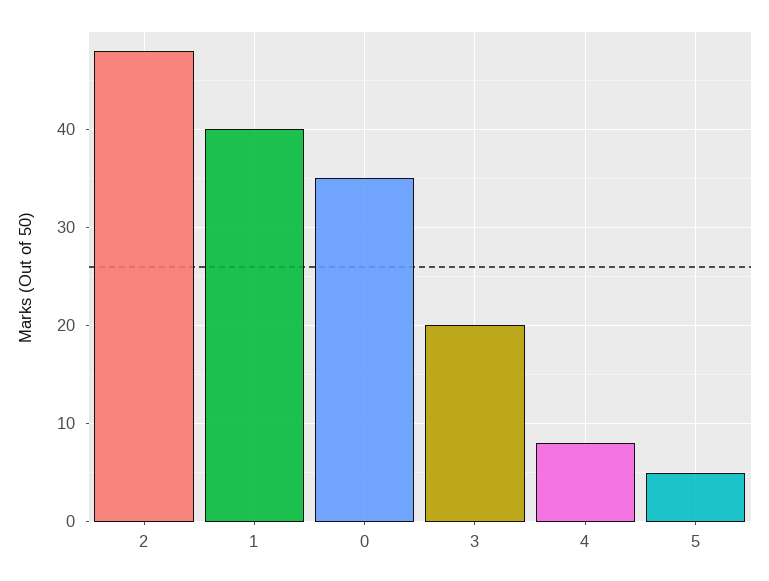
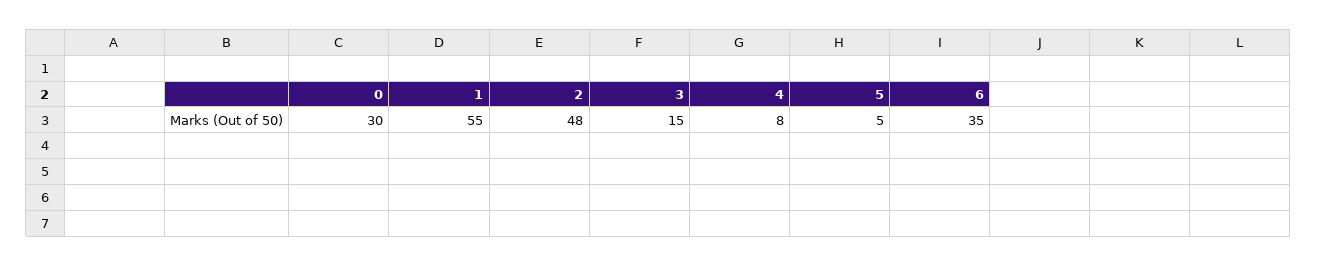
1: 40 -> 55
0: 35 -> 30
3: 20 -> 15
6: none -> 35

